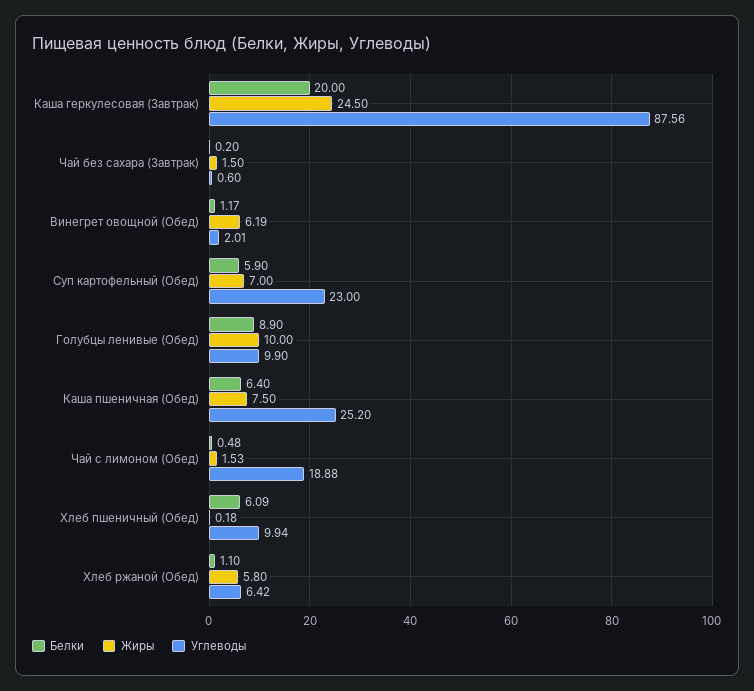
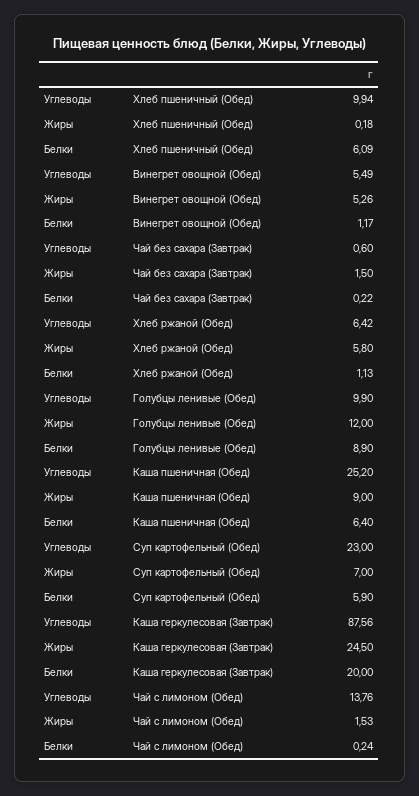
Белки, Чай без сахара (Завтрак): 0.2 -> 0.22
Жиры, Винегрет овощной (Обед): 6.19 -> 5.26
Углеводы, Винегрет овощной (Обед): 2.01 -> 5.49
Жиры, Голубцы ленивые (Обед): 10 -> 12
Жиры, Каша пшеничная (Обед): 7.5 -> 9
Белки, Чай с лимоном (Обед): 0.48 -> 0.24
Углеводы, Чай с лимоном (Обед): 18.88 -> 13.76
Белки, Хлеб ржаной (Обед): 1.1 -> 1.13

